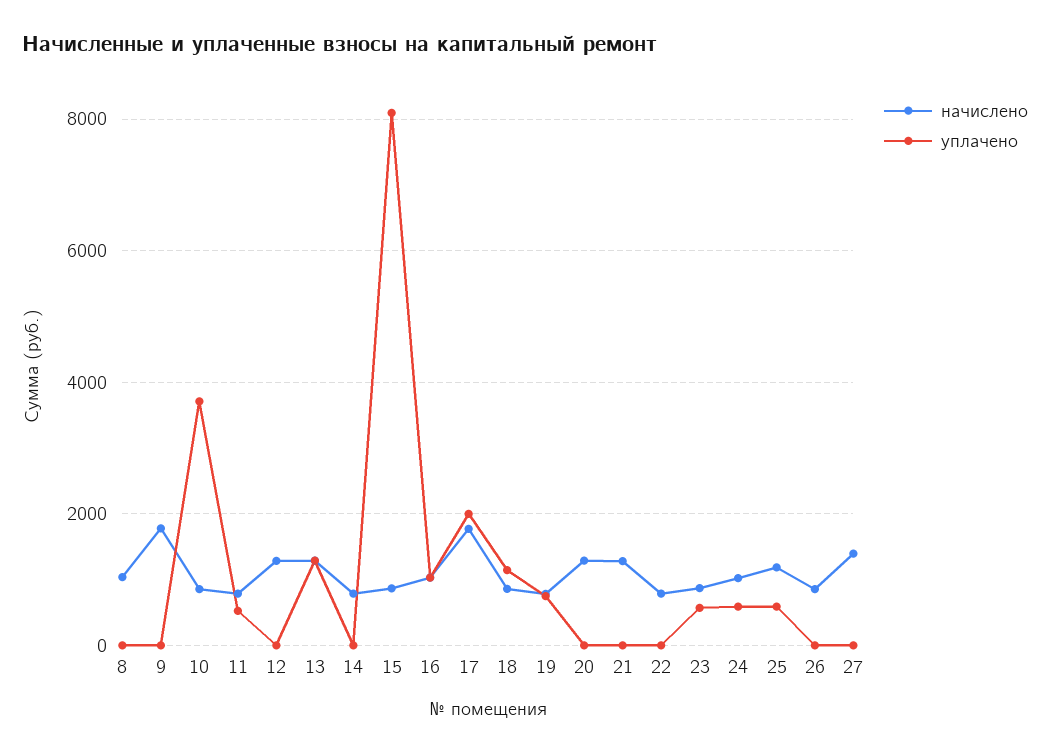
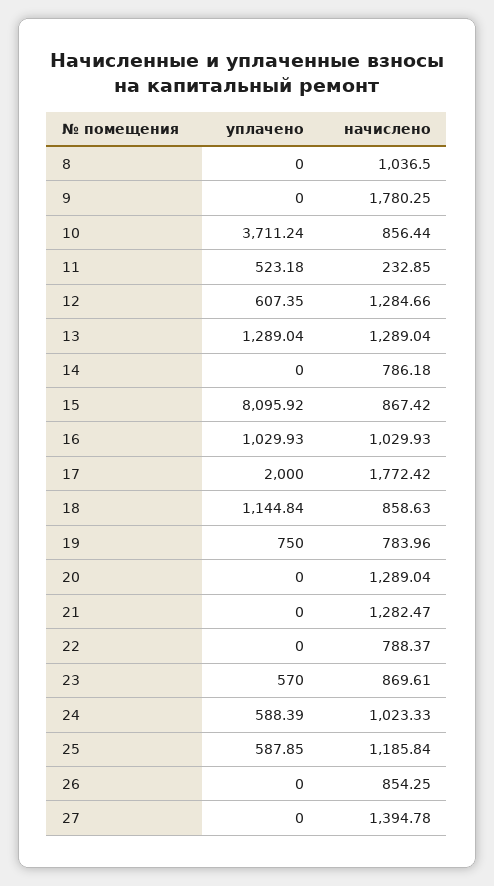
начислено, 11: 800 -> 232.85
уплачено, 12: 0 -> 607.35

